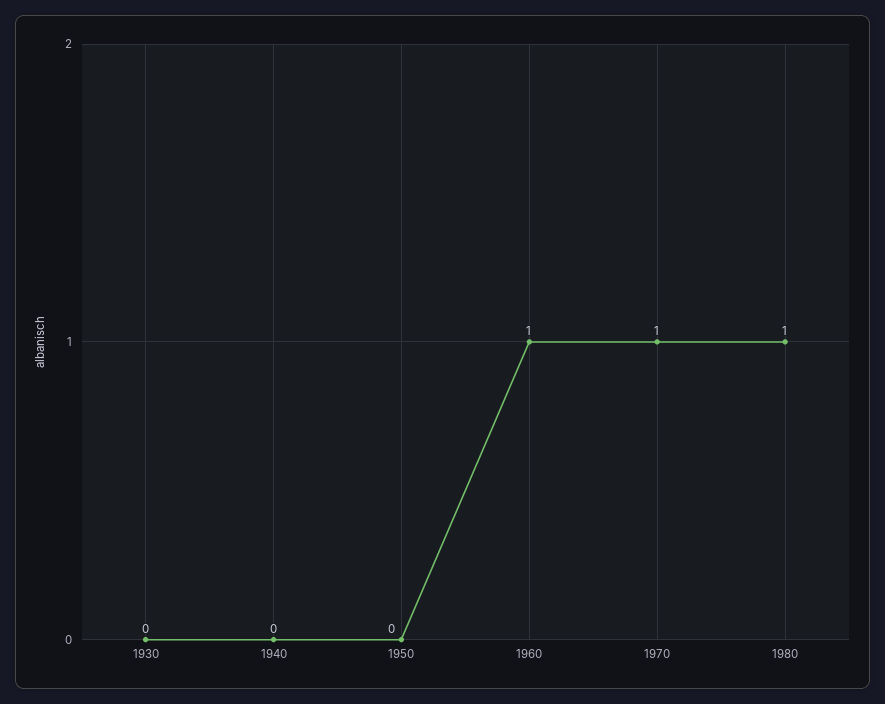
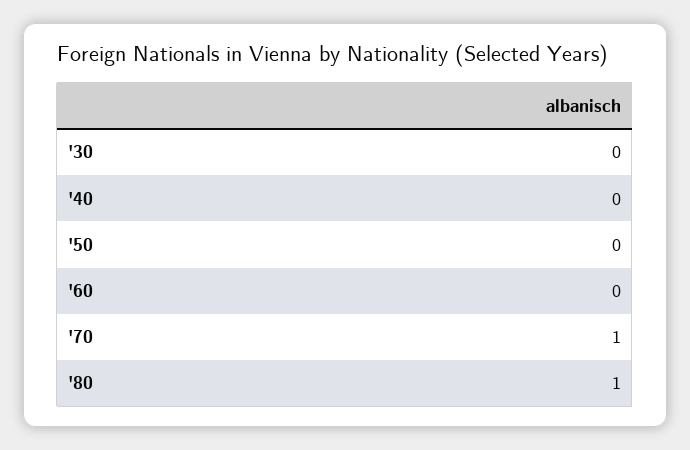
1960: 1 -> 0

